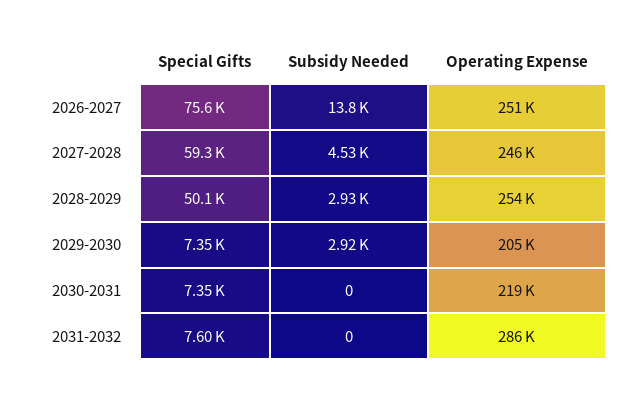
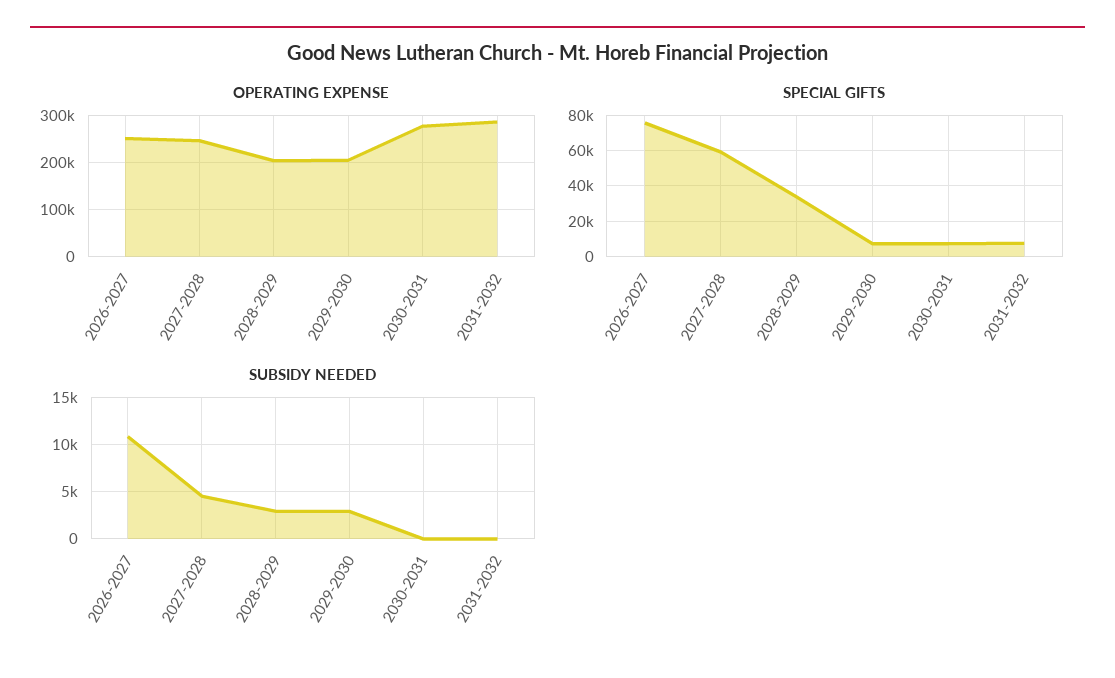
Subsidy Needed, 2026-2027: 13800 -> 11000
Special Gifts, 2028-2029: 50100 -> 35000
Operating Expense, 2028-2029: 254000 -> 200000
Operating Expense, 2030-2031: 219000 -> 280000

